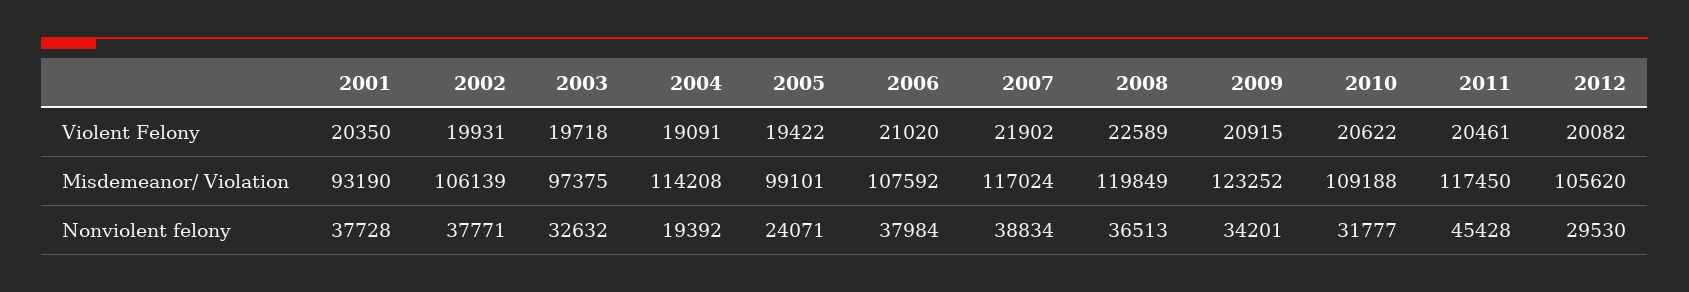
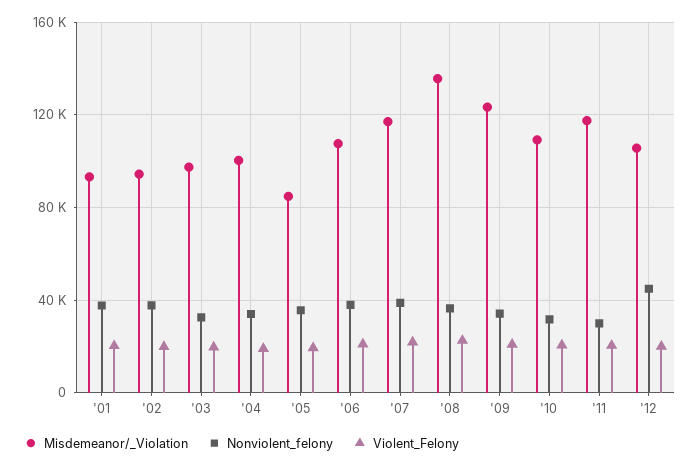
Misdemeanor/ Violation, 2002: 106139 -> 95000
Misdemeanor/ Violation, 2004: 114208 -> 100000
Misdemeanor/ Violation, 2005: 99101 -> 85000
Misdemeanor/ Violation, 2008: 119849 -> 135000
Nonviolent felony, 2004: 19392 -> 35000
Nonviolent felony, 2005: 24071 -> 35000
Nonviolent felony, 2011: 45428 -> 30000
Nonviolent felony, 2012: 29530 -> 45000

